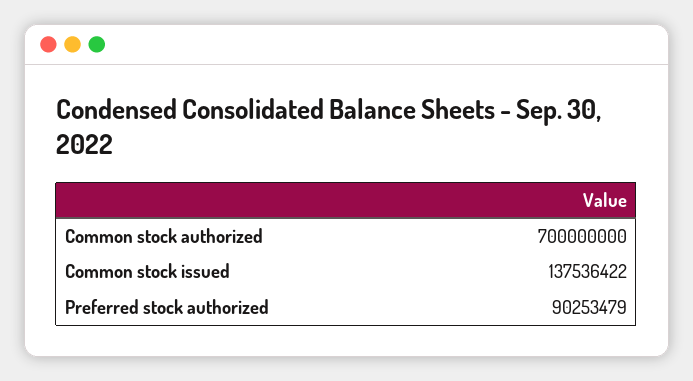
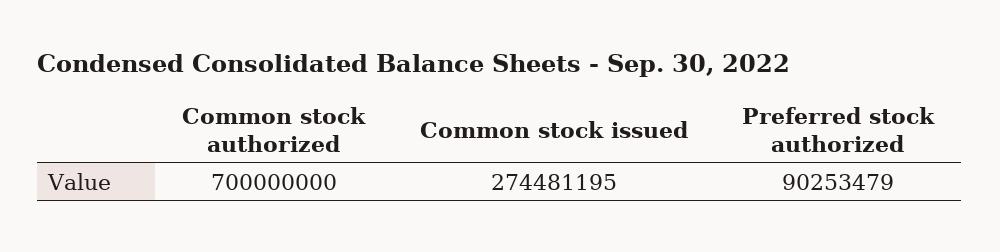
Common stock issued: 137536422 -> 274481195

